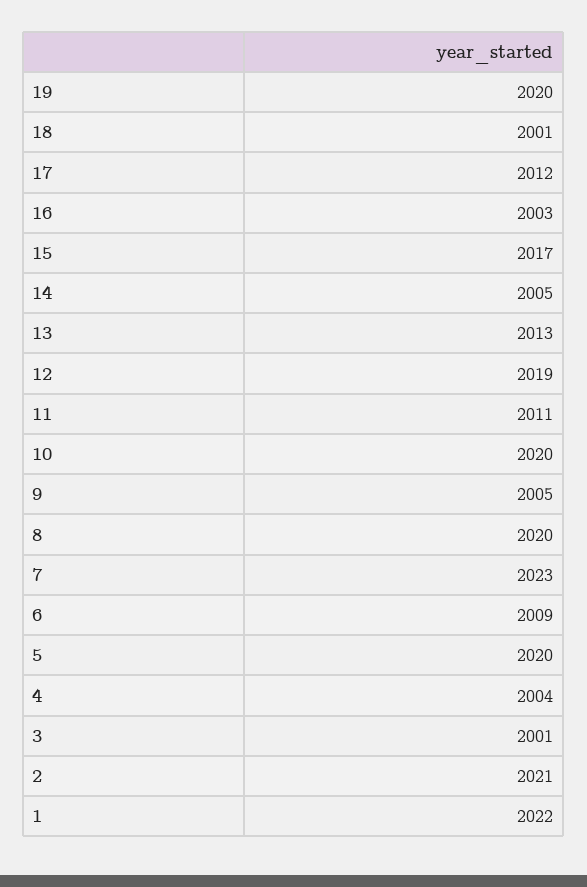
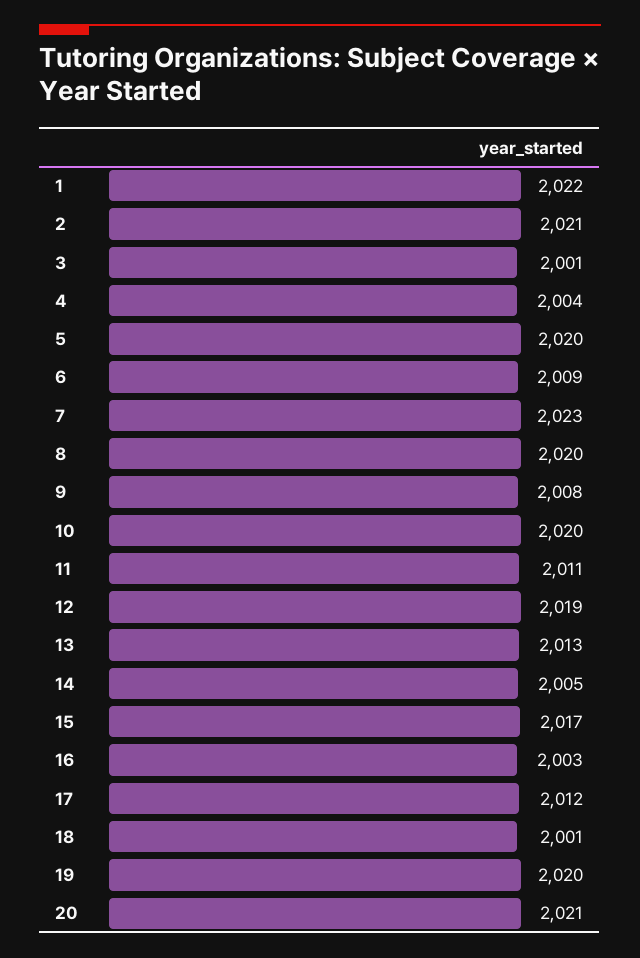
9: 2005 -> 2008
20: none -> 2021

